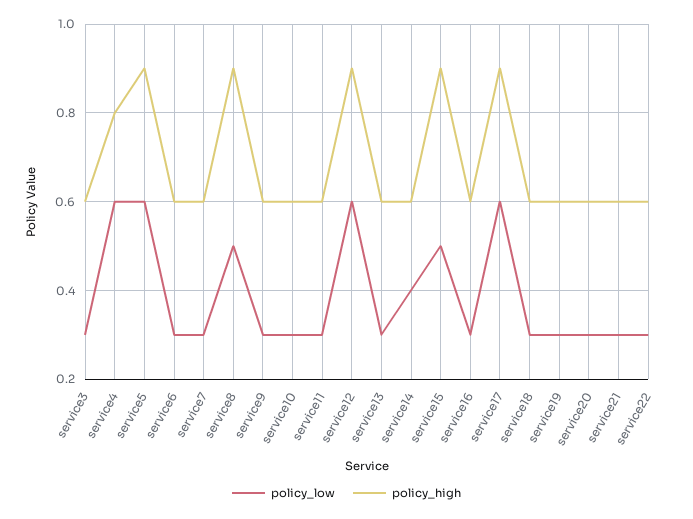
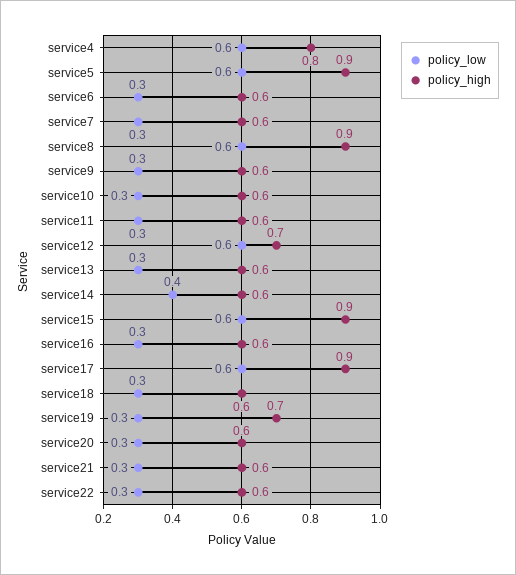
policy_low, service3: 0.3 -> none
policy_high, service3: 0.6 -> none
policy_low, service8: 0.5 -> 0.6
policy_high, service12: 0.9 -> 0.7
policy_low, service15: 0.5 -> 0.6
policy_high, service19: 0.6 -> 0.7

